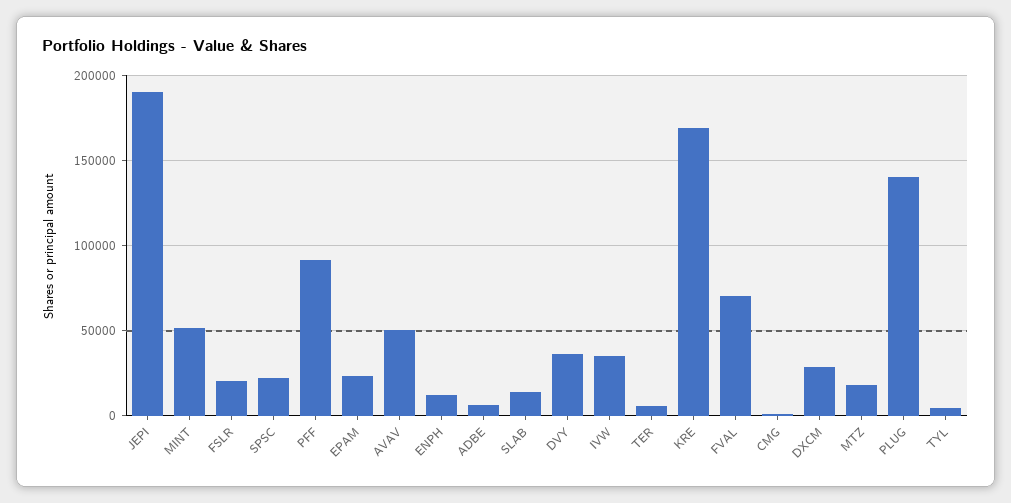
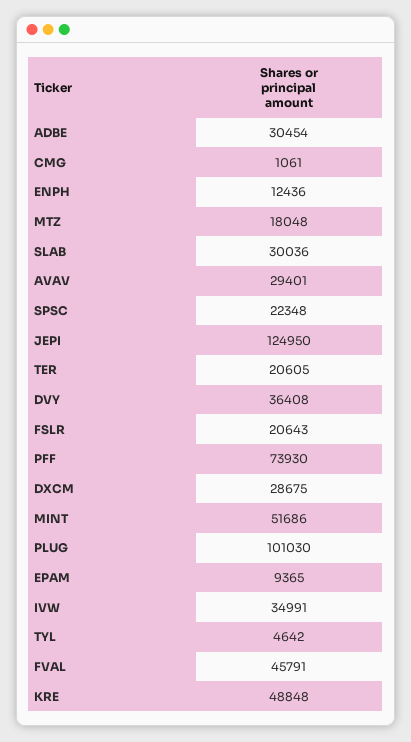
JEPI: 190000 -> 124950
PFF: 90000 -> 73930
EPAM: 25000 -> 9365
AVAV: 50000 -> 29401
ADBE: 5000 -> 30454
SLAB: 15000 -> 30036
TER: 5000 -> 20605
KRE: 170000 -> 48848
FVAL: 70000 -> 45791
PLUG: 140000 -> 101030

